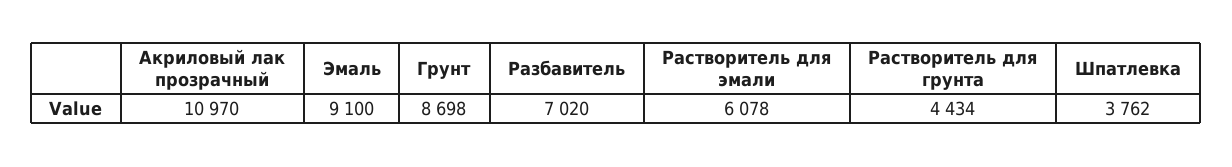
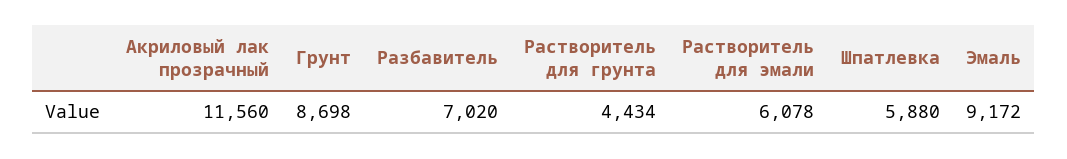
Акриловый лак прозрачный: 10970 -> 11560
Эмаль: 9100 -> 9172
Шпатлевка: 3762 -> 5880

